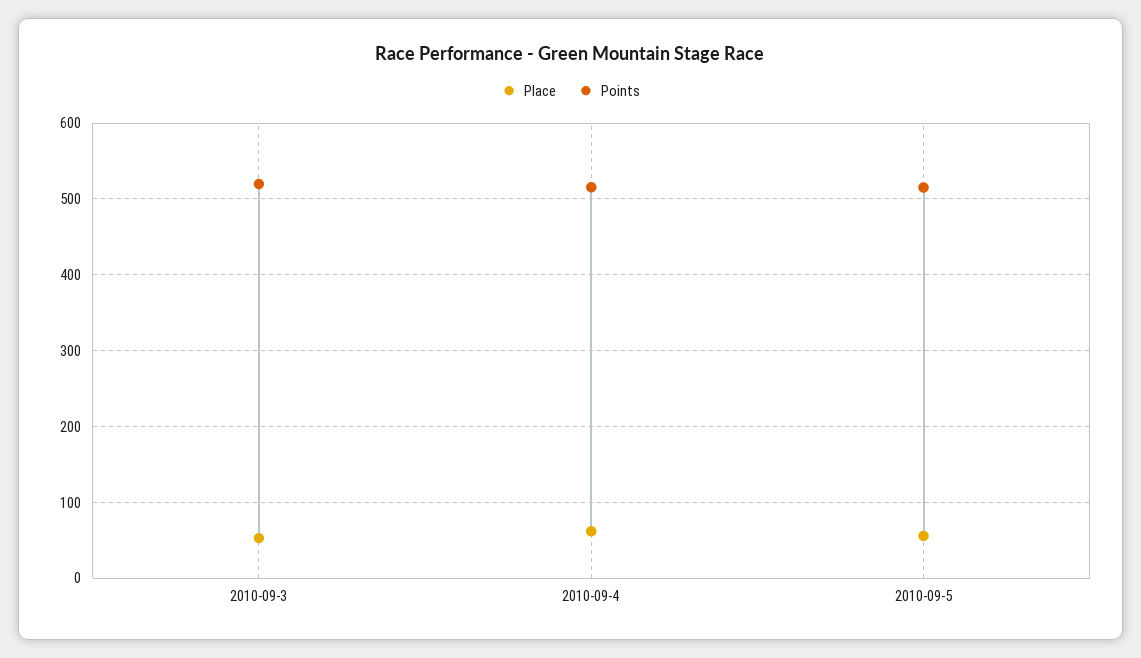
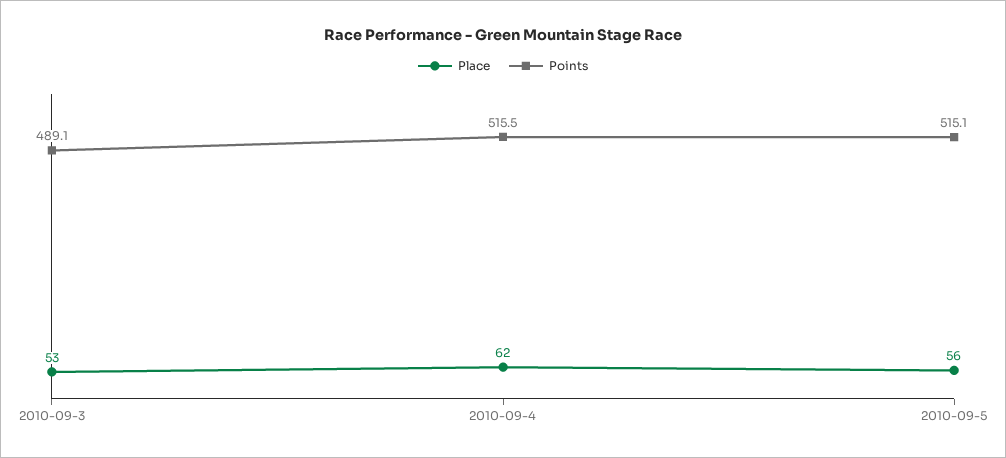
Points, 2010-09-3: 520 -> 489.1

